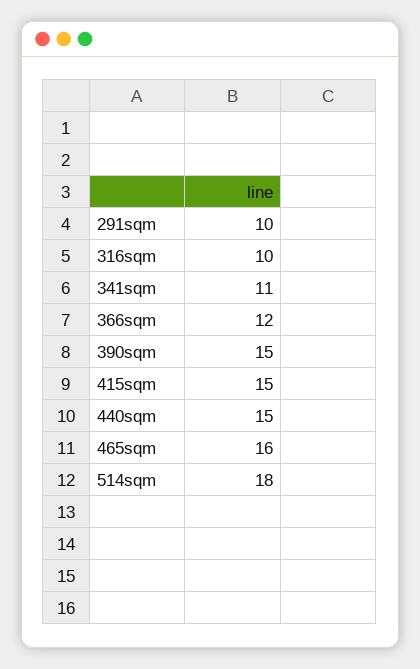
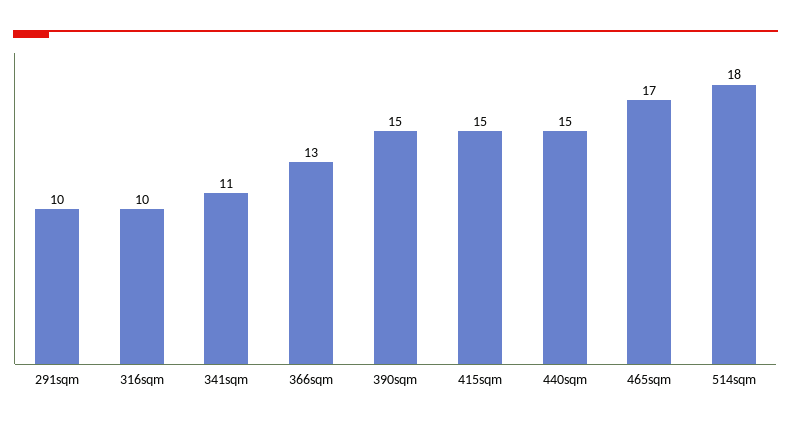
366sqm: 12 -> 13
465sqm: 16 -> 17

